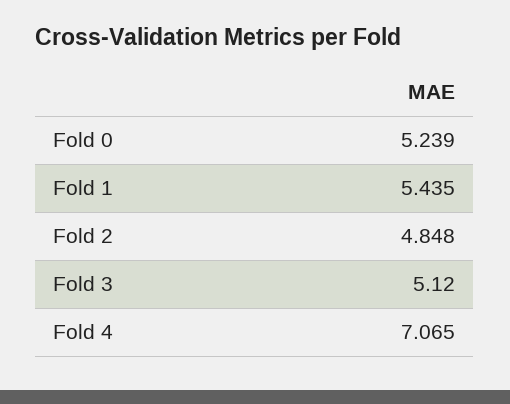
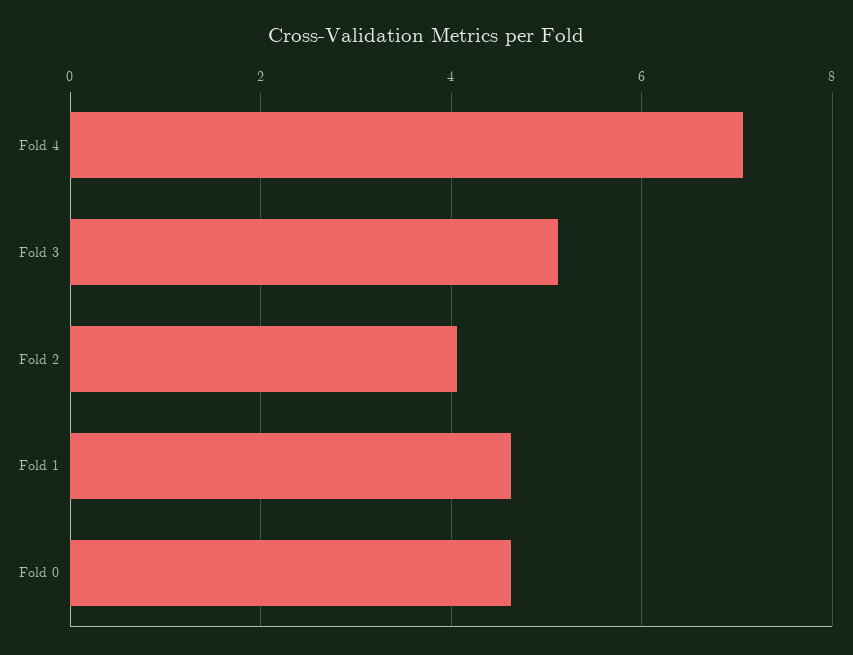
Fold 0: 5.239 -> 4.6
Fold 1: 5.435 -> 4.6
Fold 2: 4.848 -> 4

